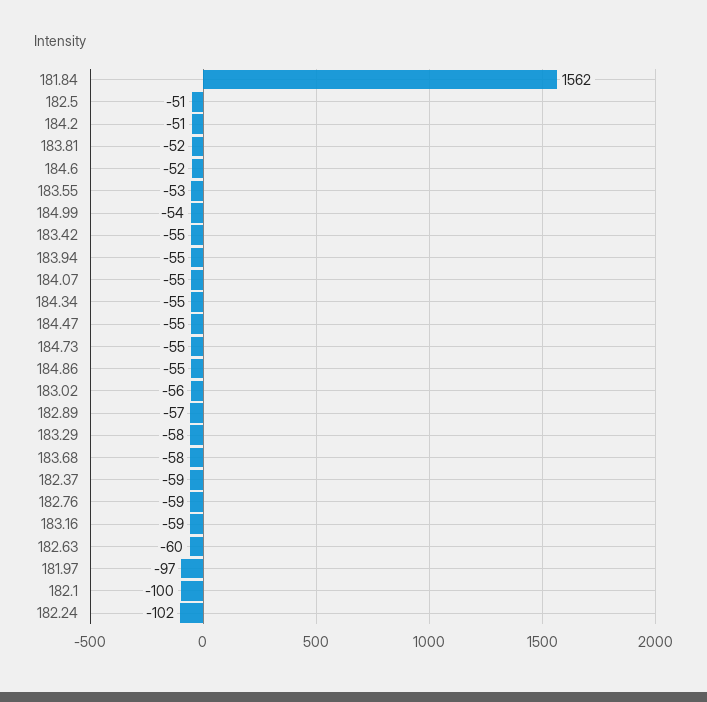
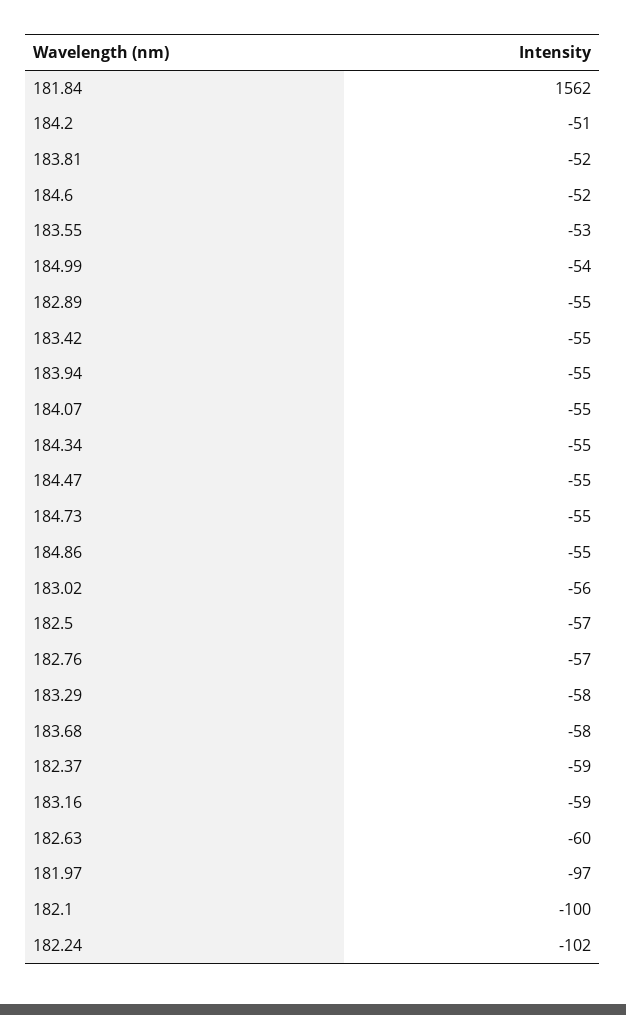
182.5: -51 -> -57
182.89: -57 -> -55
182.76: -59 -> -57

